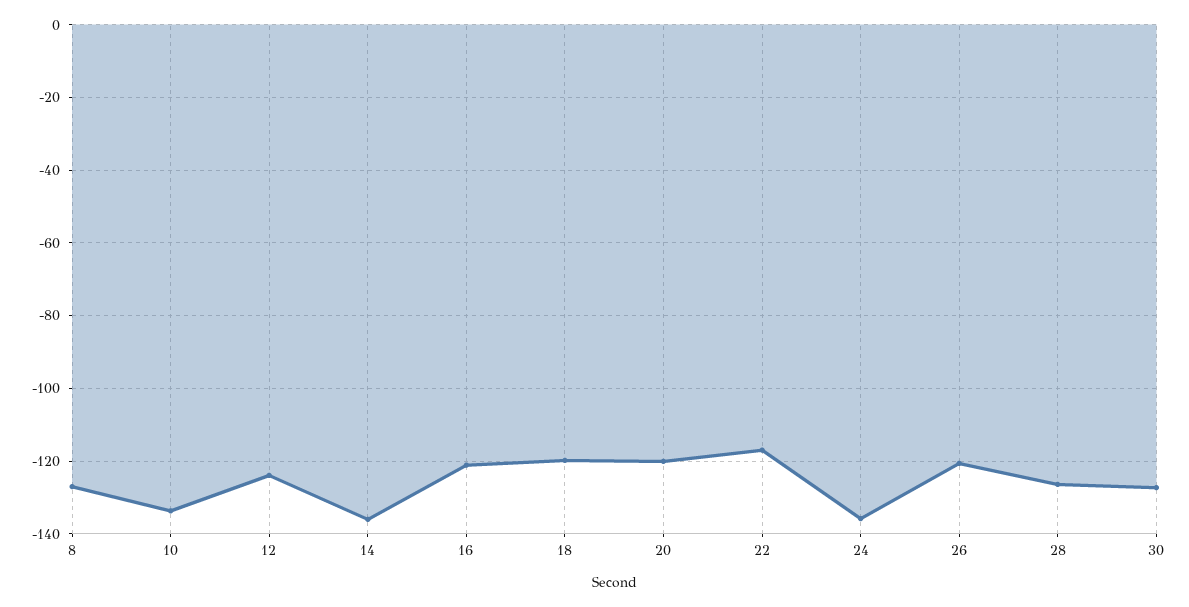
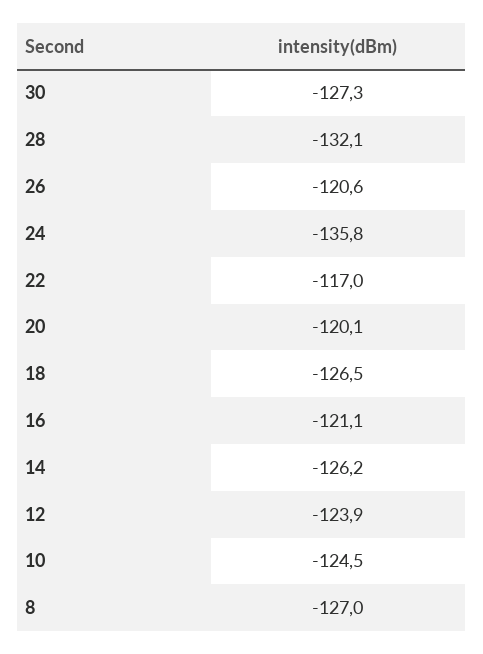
10: -134 -> -124.5
14: -136 -> -126.2
18: -120 -> -126.5
28: -126 -> -132.1

